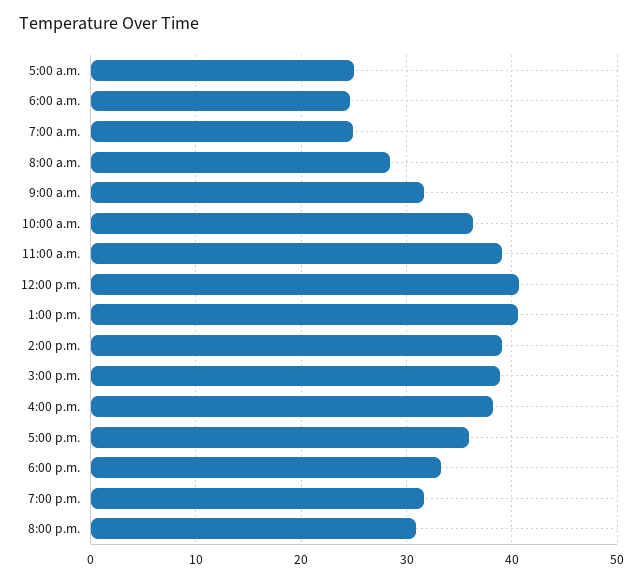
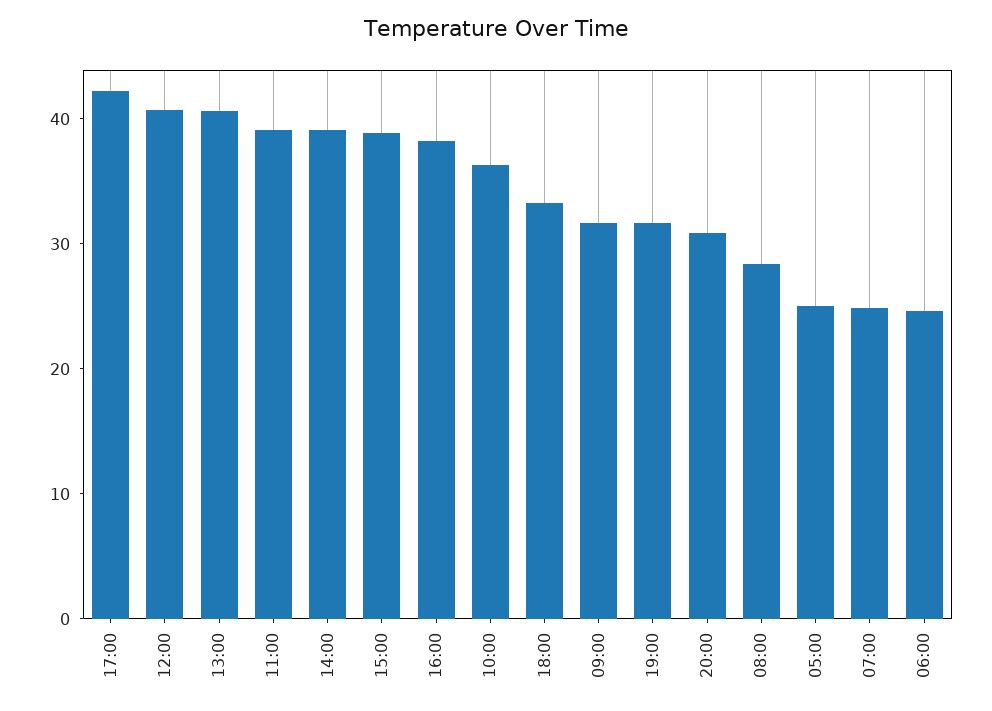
5:00 p.m.: 36 -> 42

